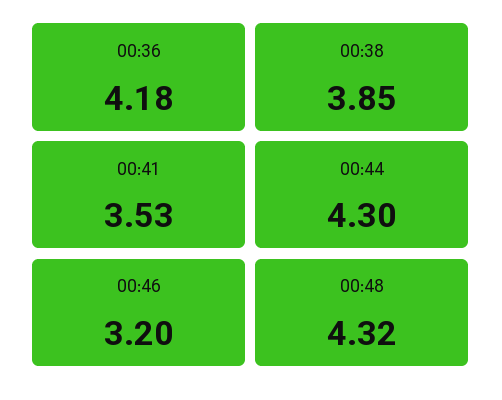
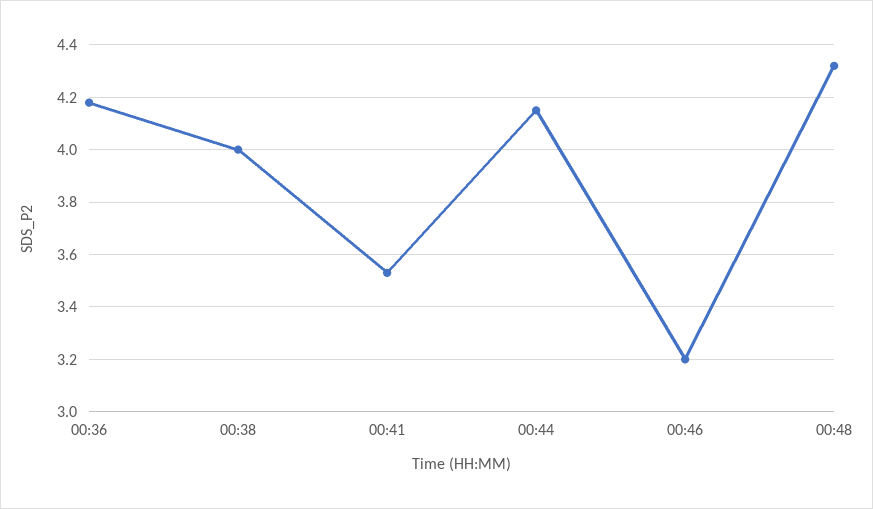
00:38: 3.85 -> 4
00:44: 4.3 -> 4.15

